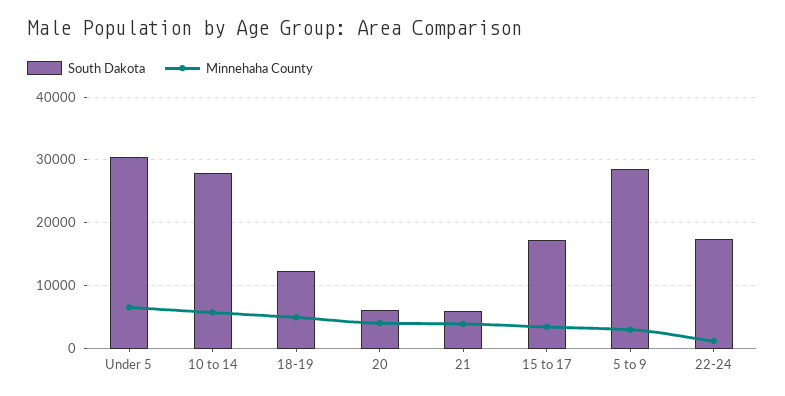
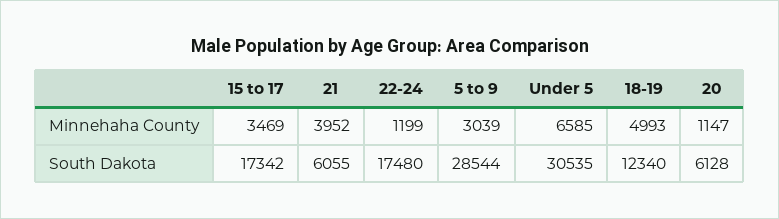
South Dakota, 10 to 14: 28000 -> none
Minnehaha County, 10 to 14: 6000 -> none
Minnehaha County, 20: 4000 -> 1147

